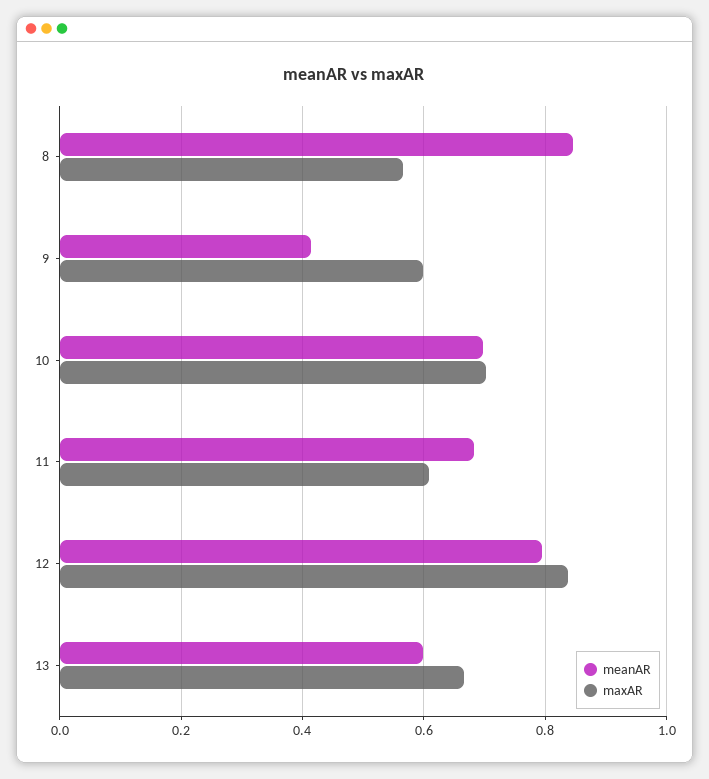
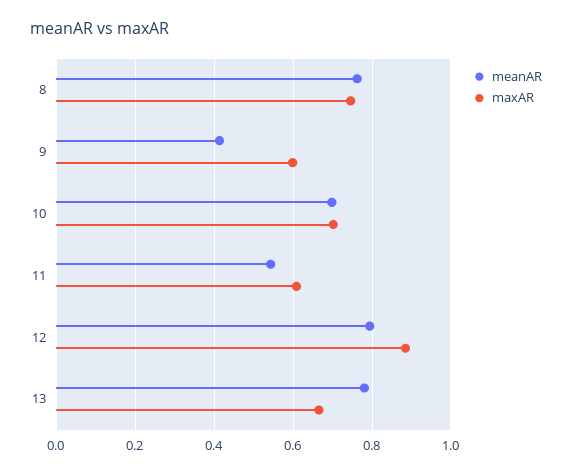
meanAR, 8: 0.84 -> 0.76
maxAR, 8: 0.56 -> 0.74
meanAR, 11: 0.68 -> 0.54
maxAR, 12: 0.84 -> 0.88
meanAR, 13: 0.6 -> 0.78

